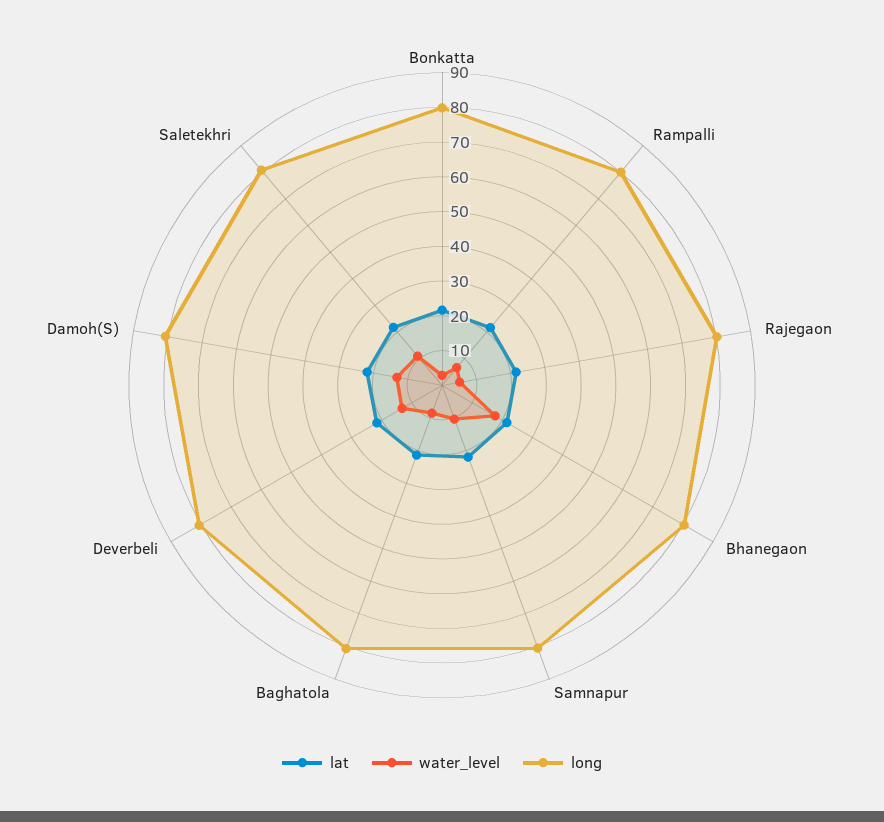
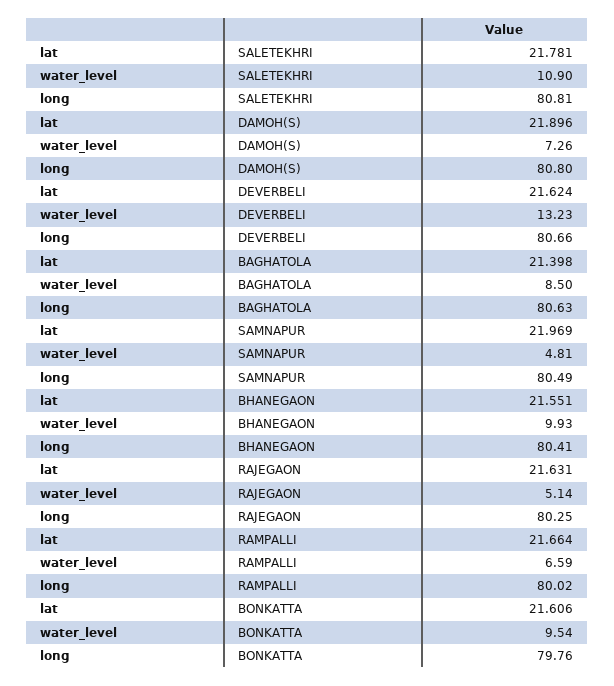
water_level, Bonkatta: 2.5 -> 9.54
water_level, Bhanegaon: 17.5 -> 9.93
water_level, Samnapur: 10 -> 4.81
water_level, Damoh(S): 12.5 -> 7.26

